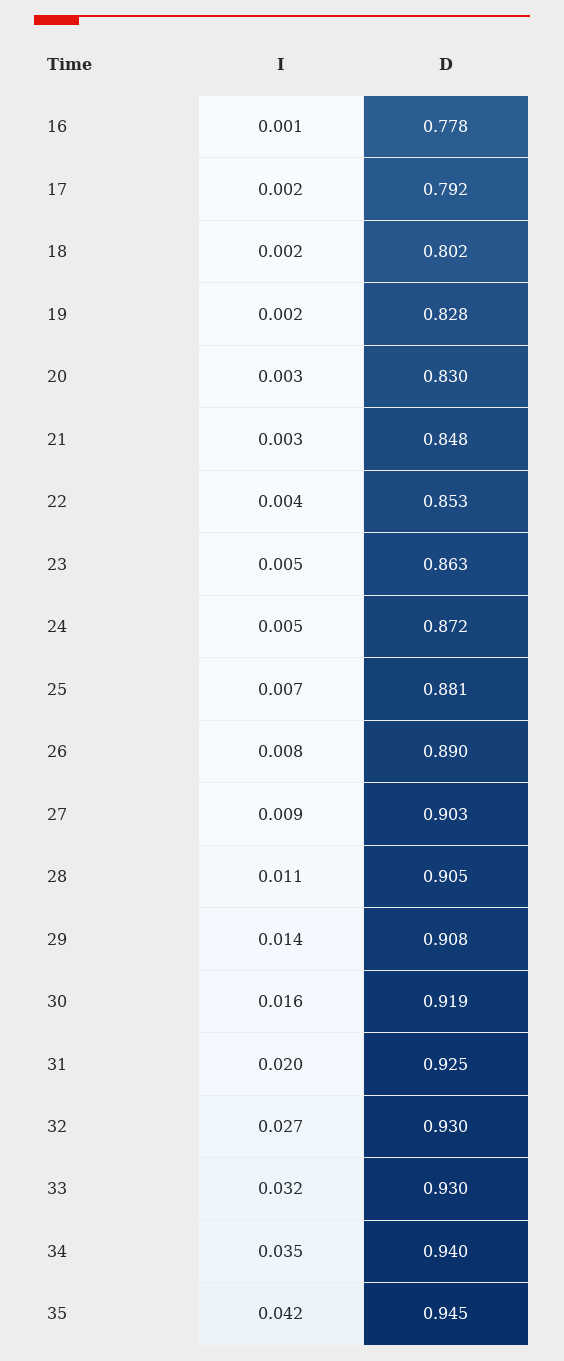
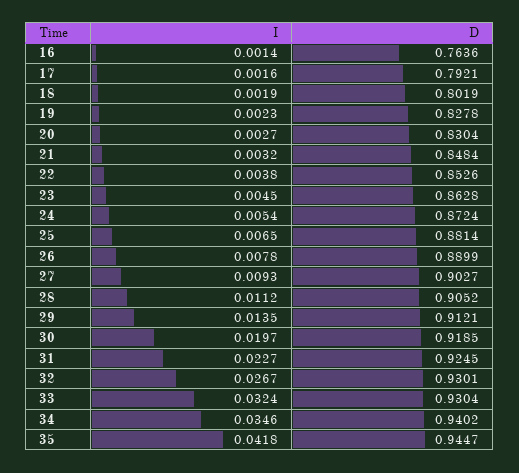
D, 16: 0.778 -> 0.7636
D, 29: 0.908 -> 0.9121
I, 30: 0.016 -> 0.0197
I, 31: 0.02 -> 0.0227

